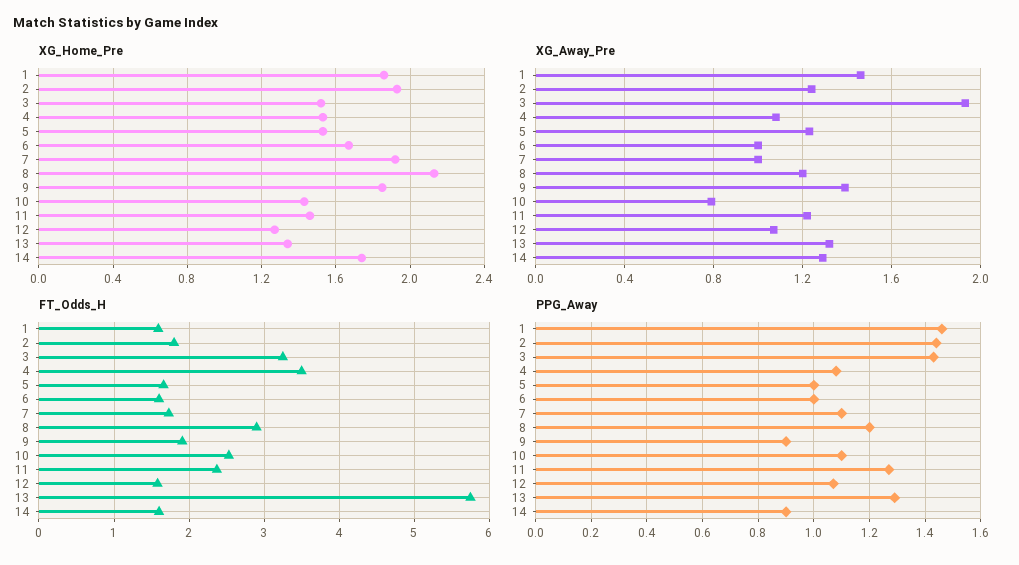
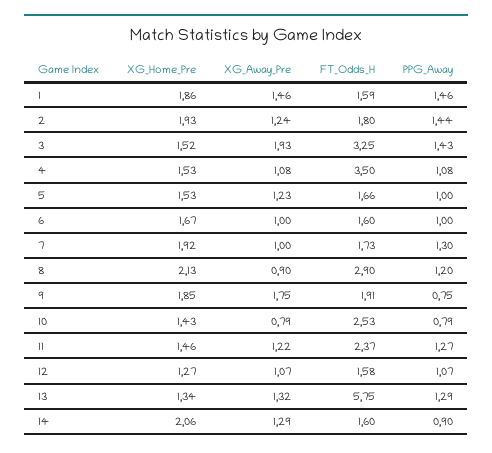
XG_Home_Pre, 14: 1.75 -> 2.06
XG_Away_Pre, 8: 1.2 -> 0.9
XG_Away_Pre, 9: 1.4 -> 1.75
PPG_Away, 7: 1.1 -> 1.3
PPG_Away, 9: 0.9 -> 0.75
PPG_Away, 10: 1.1 -> 0.79

